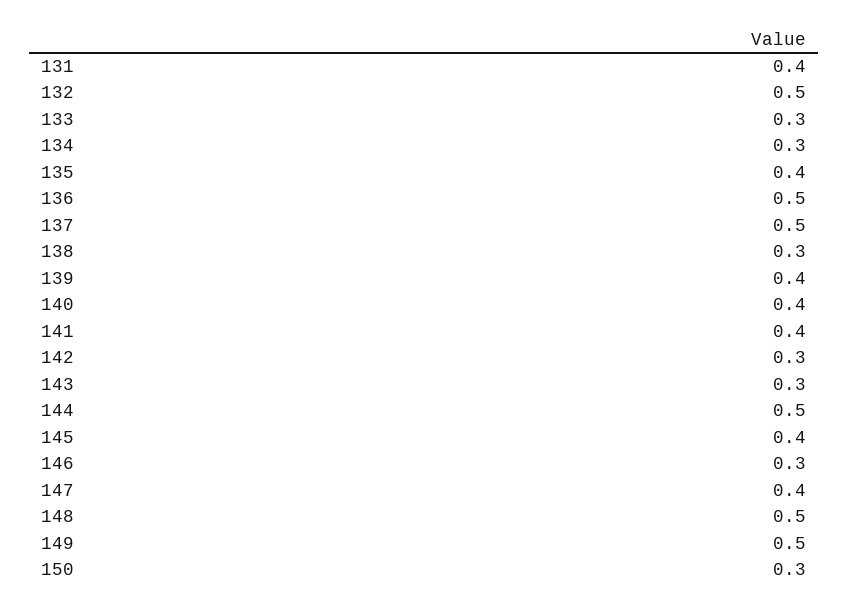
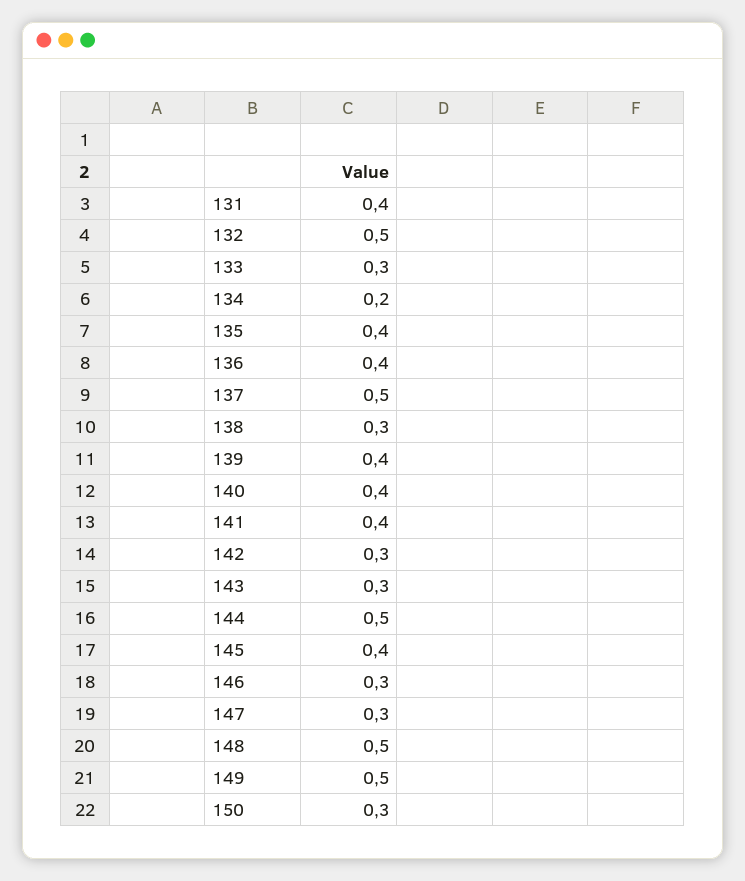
134: 0.3 -> 0.2
136: 0.5 -> 0.4
147: 0.4 -> 0.3

